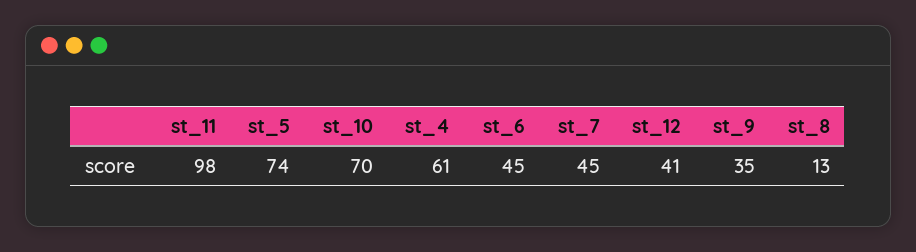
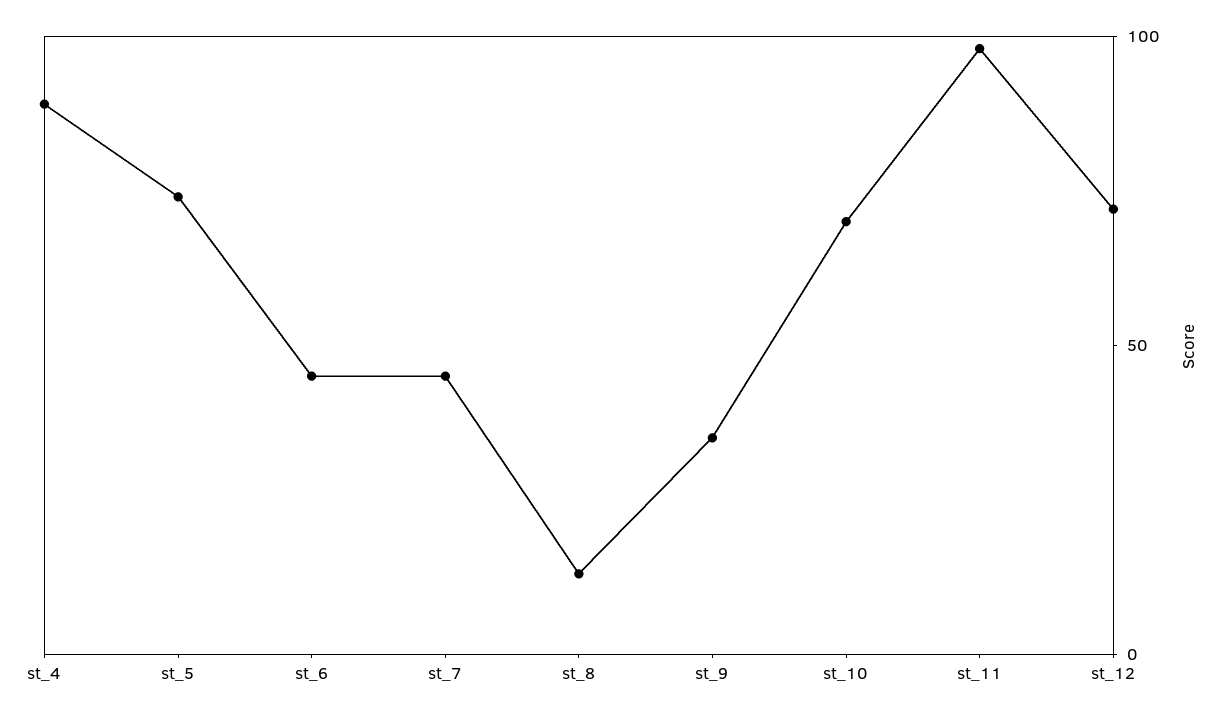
st_4: 61 -> 90
st_12: 41 -> 70

